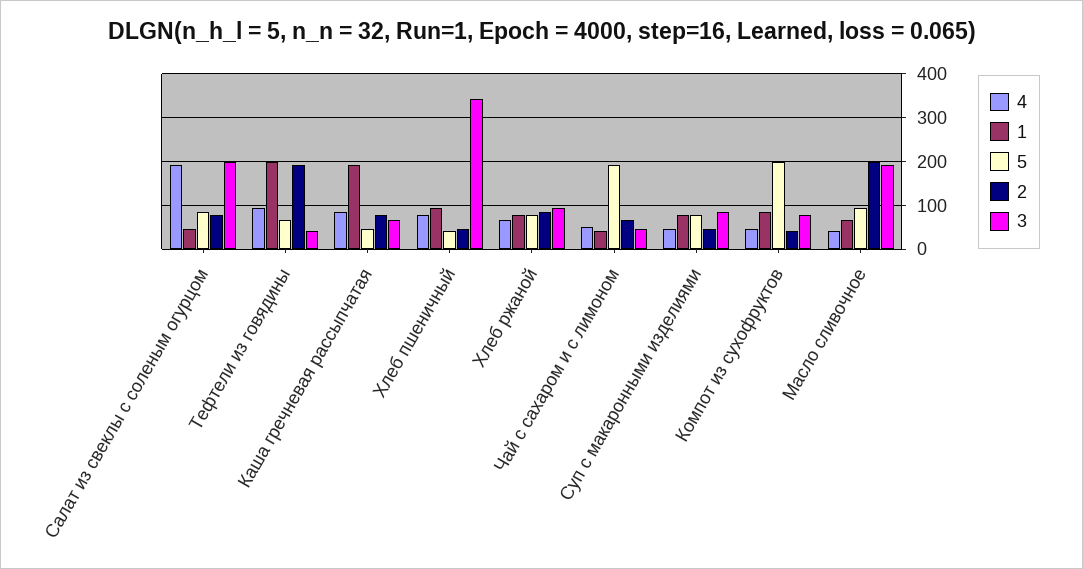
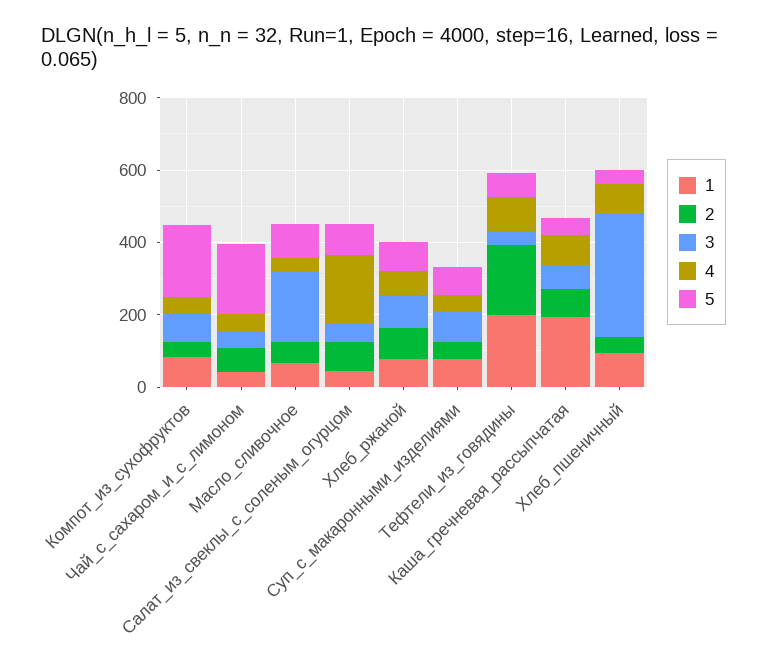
3, Салат из свеклы с соленым огурцом: 200 -> 50
2, Масло сливочное: 200 -> 50

